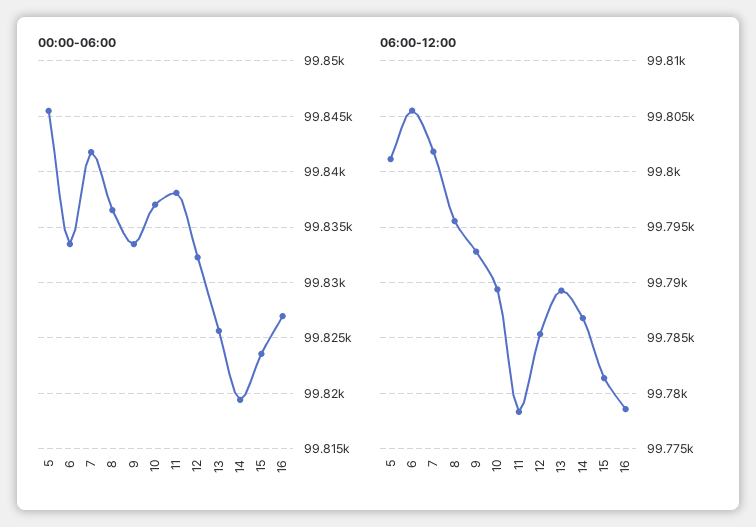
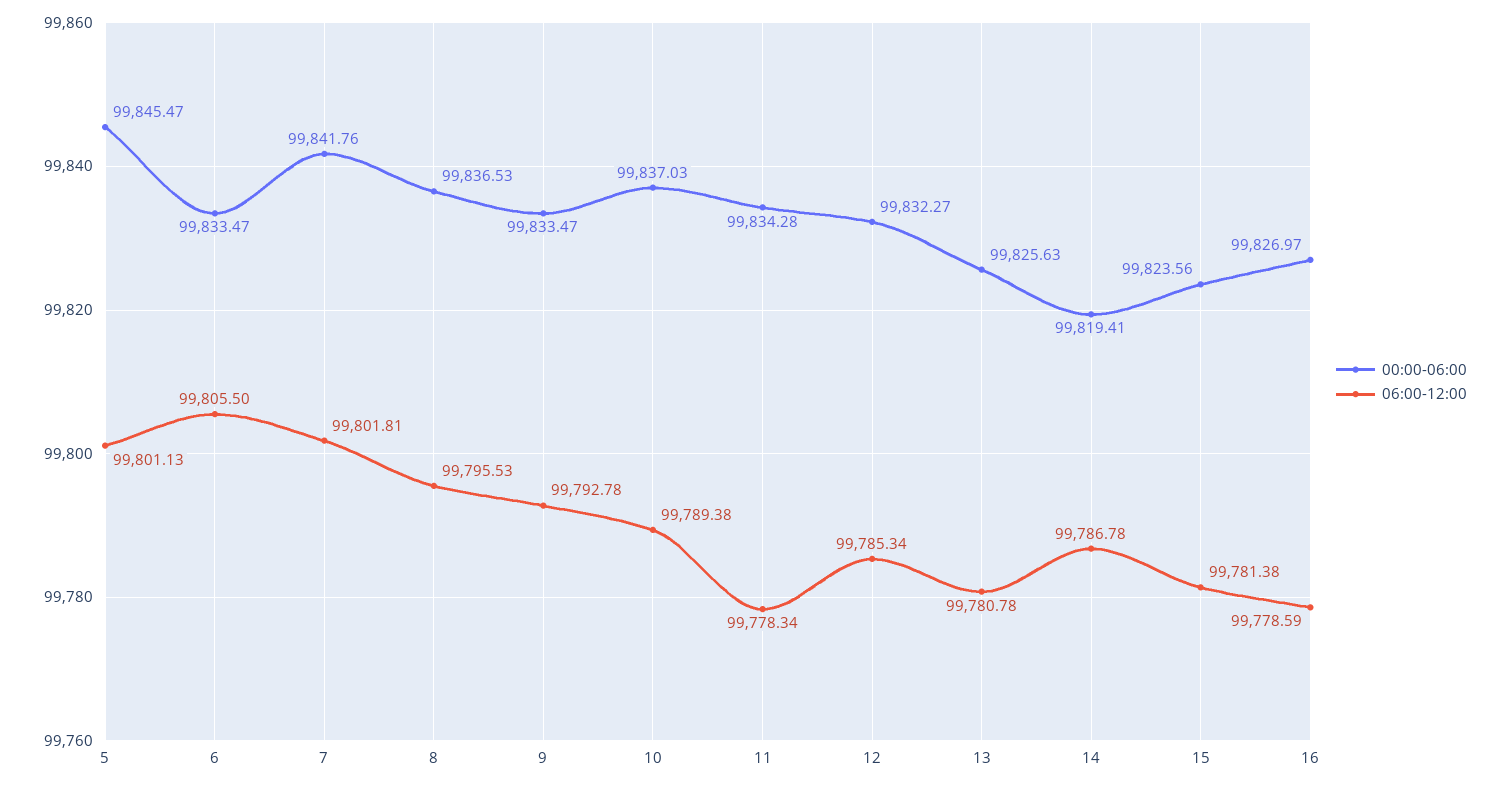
00:00-06:00, 11: 99838 -> 99834.28
06:00-12:00, 13: 99789 -> 99780.78

